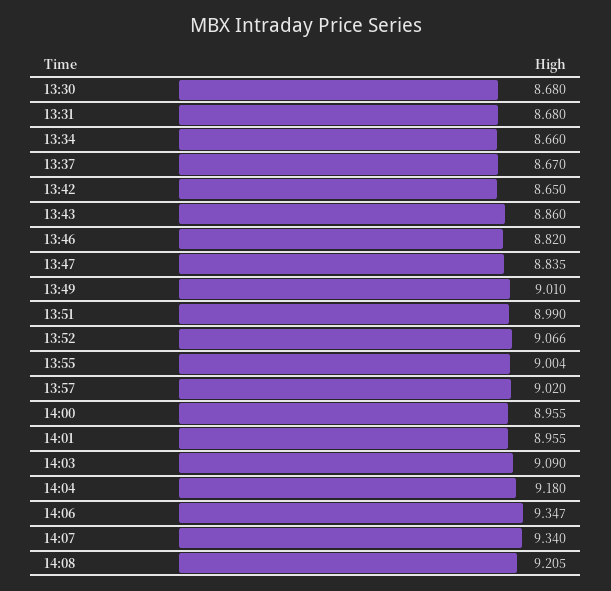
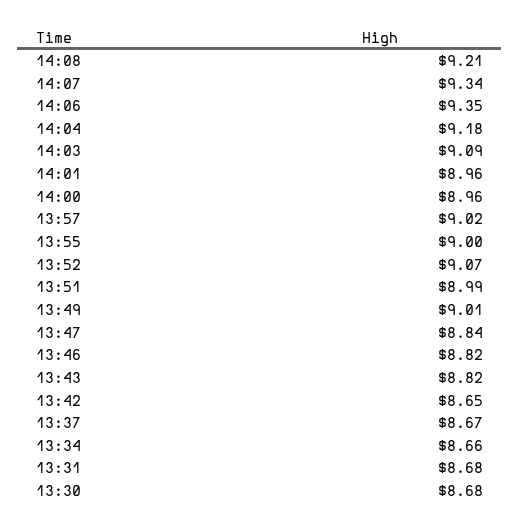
13:43: 8.86 -> 8.82

